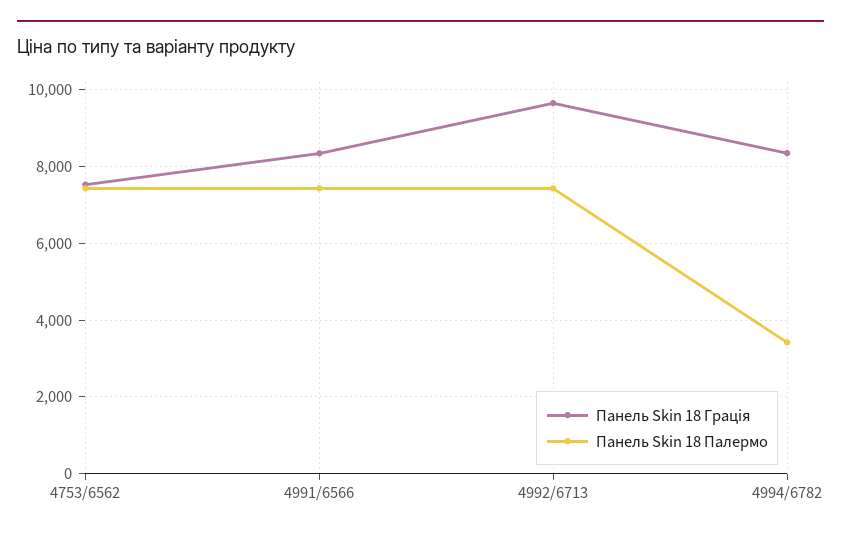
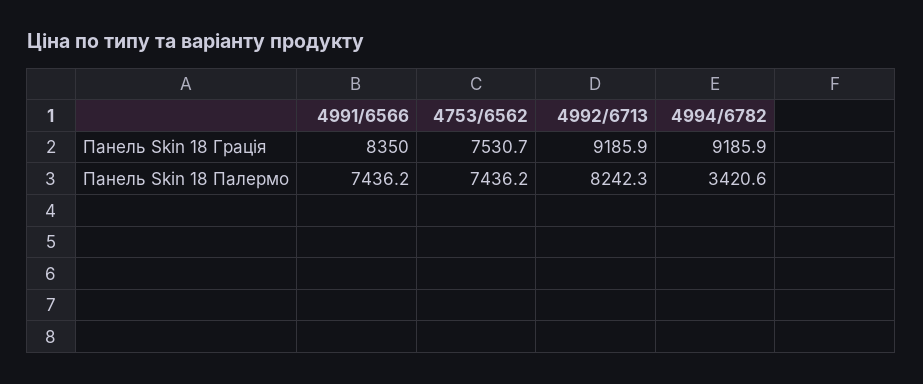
Панель Skin 18 Грація, 4992/6713: 9600 -> 9185.9
Панель Skin 18 Палермо, 4992/6713: 7400 -> 8242.3
Панель Skin 18 Грація, 4994/6782: 8400 -> 9185.9

